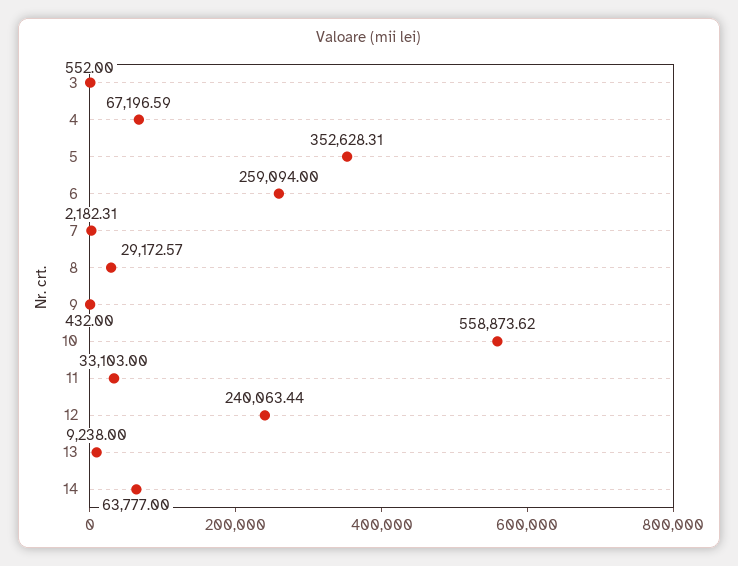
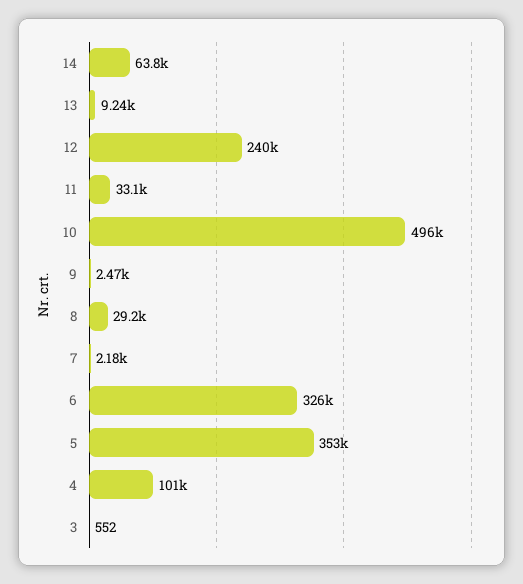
4: 67196.59 -> 101000
6: 259094 -> 326000
9: 432 -> 2470
10: 558873.62 -> 496000

